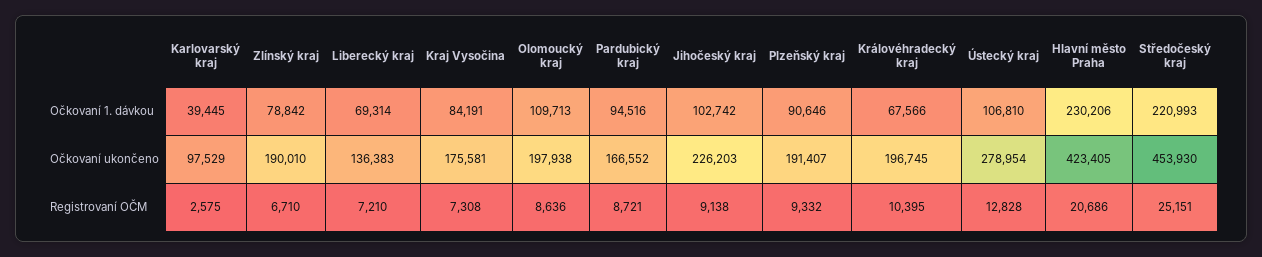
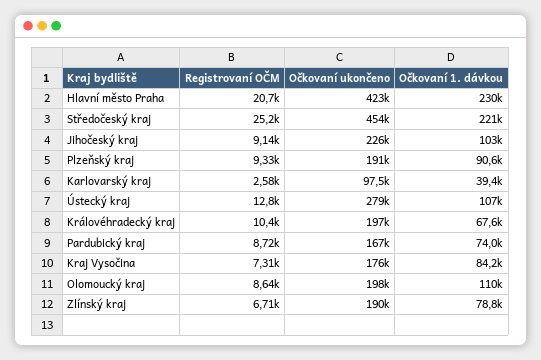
Liberecký kraj, Očkovaní 1. dávkou: 69314 -> none
Pardubický kraj, Očkovaní 1. dávkou: 94516 -> 74000
Liberecký kraj, Očkovaní ukončeno: 136383 -> none
Liberecký kraj, Registrovaní OČM: 7210 -> none

